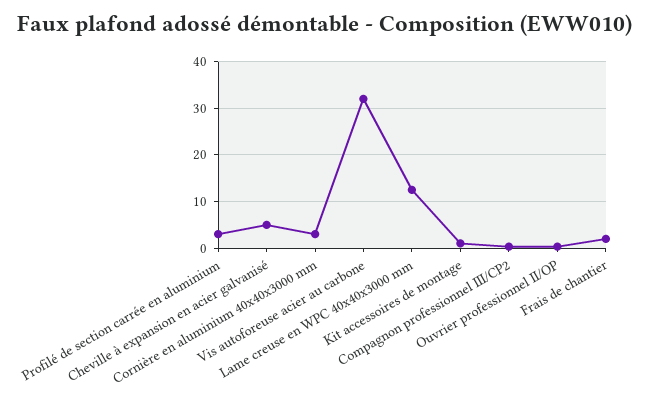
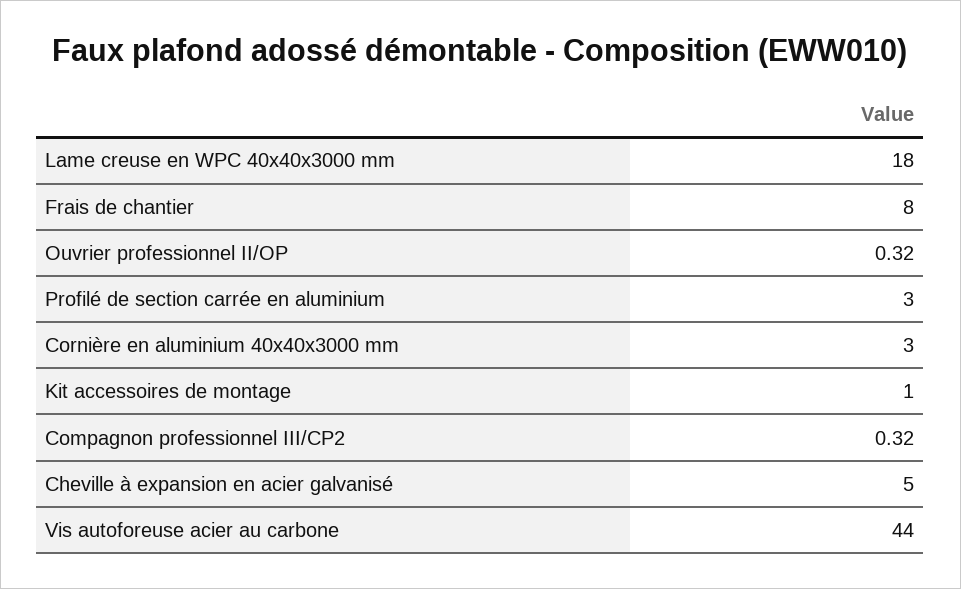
Vis autoforeuse acier au carbone: 32 -> 44
Lame creuse en WPC 40x40x3000 mm: 12 -> 18
Frais de chantier: 2 -> 8

